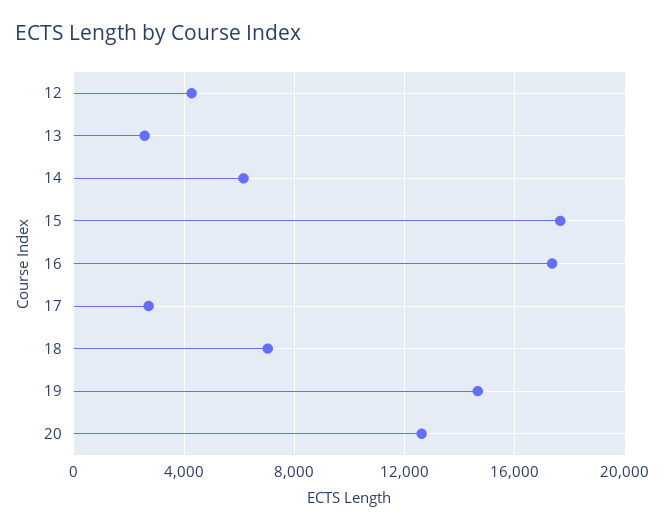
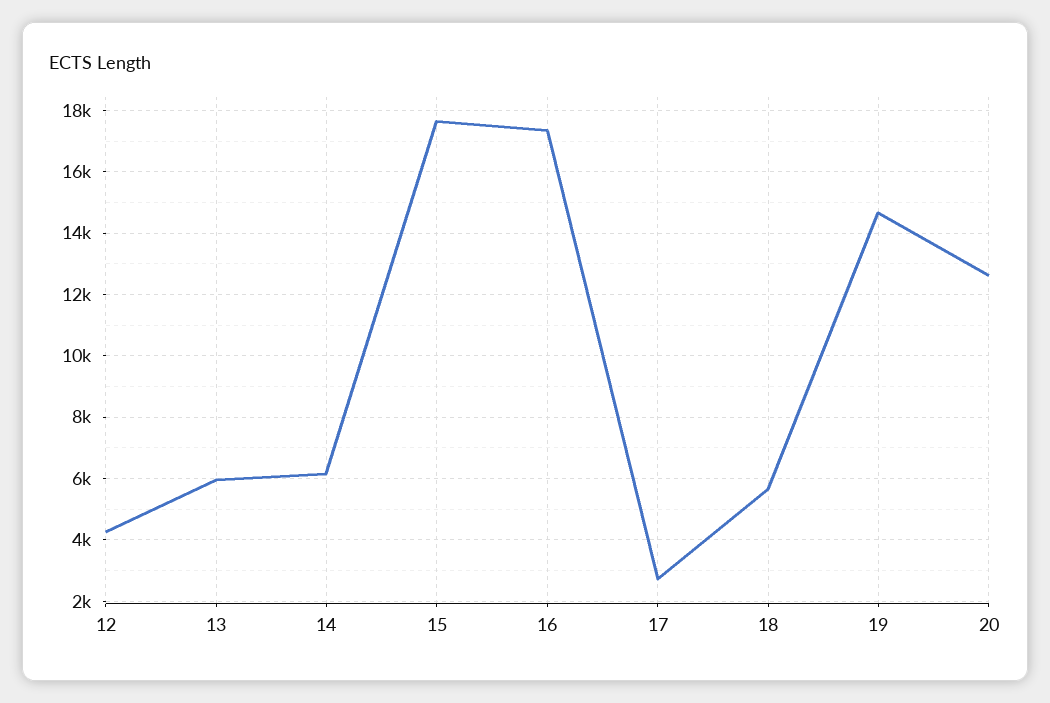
13: 2500 -> 6000
18: 7000 -> 5600

